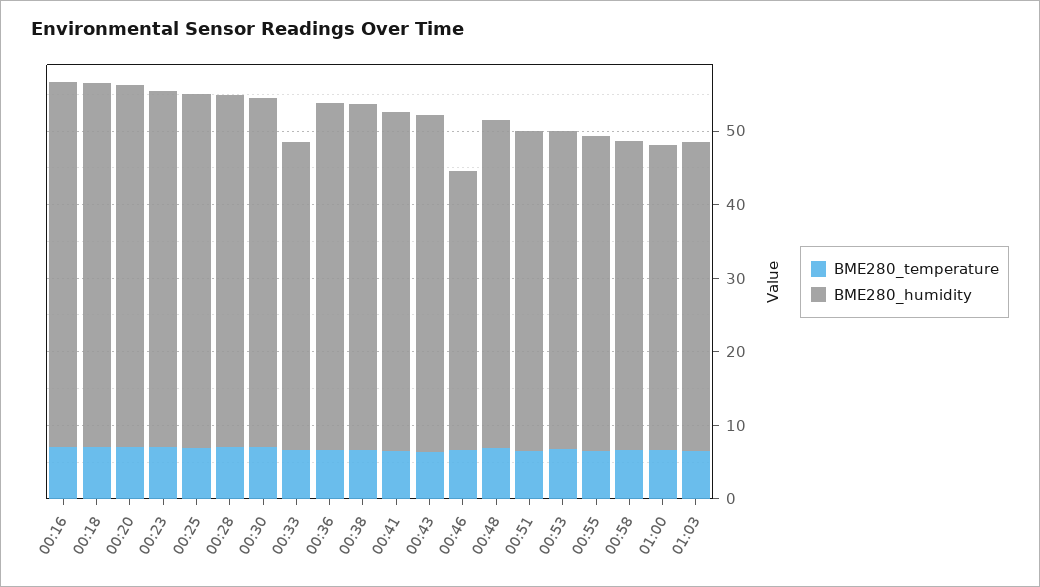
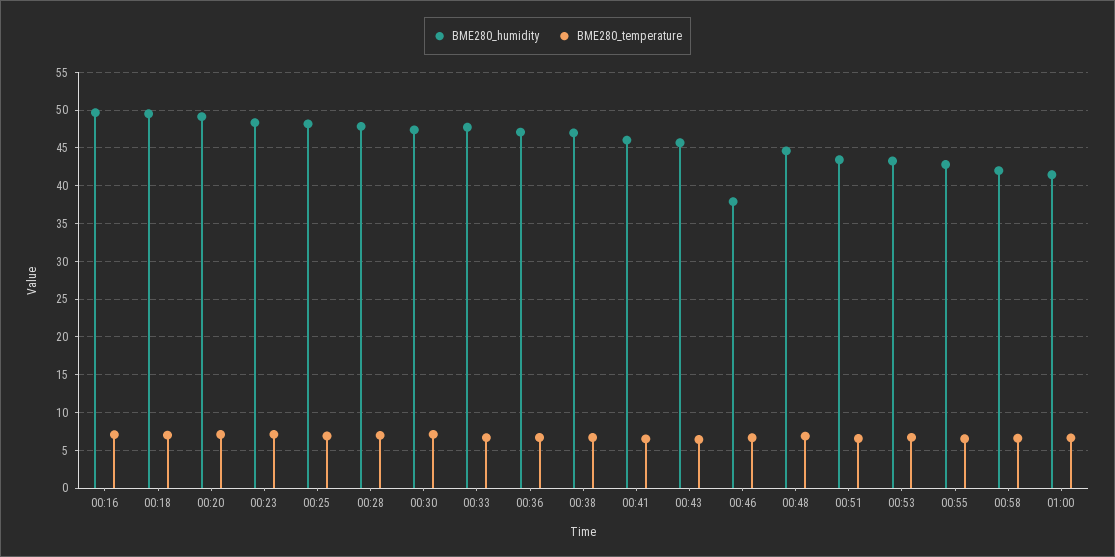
BME280_humidity, 00:33: 42 -> 48
BME280_temperature, 01:03: 6 -> none
BME280_humidity, 01:03: 42 -> none

